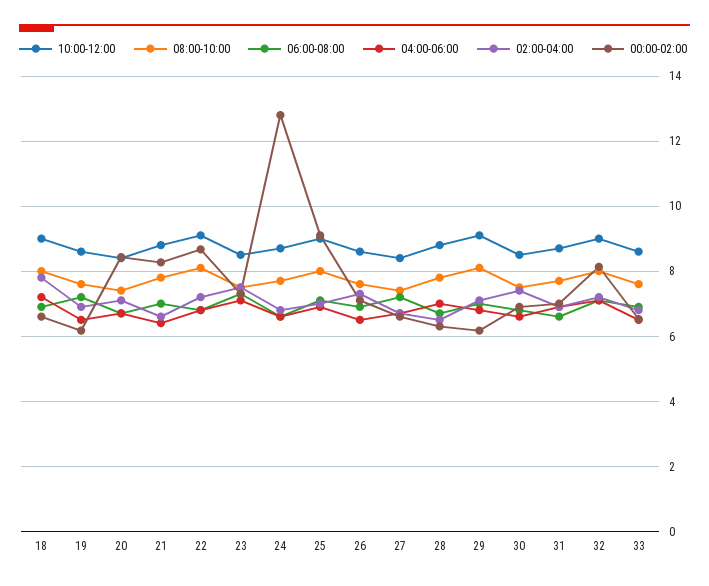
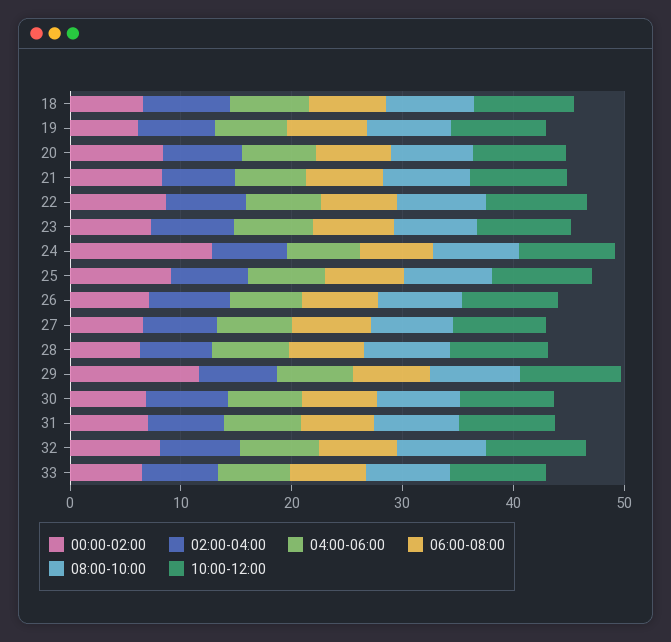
00:00-02:00, 29: 6.2 -> 12

